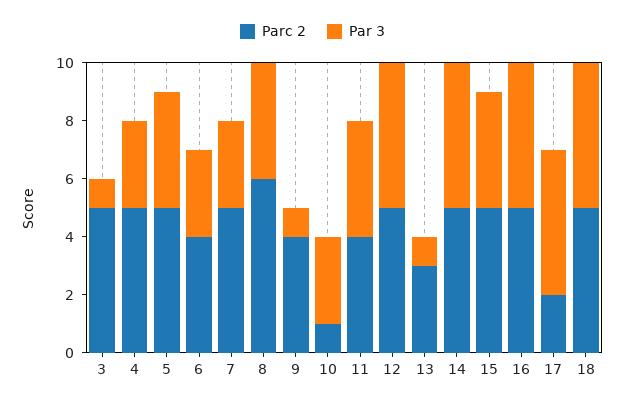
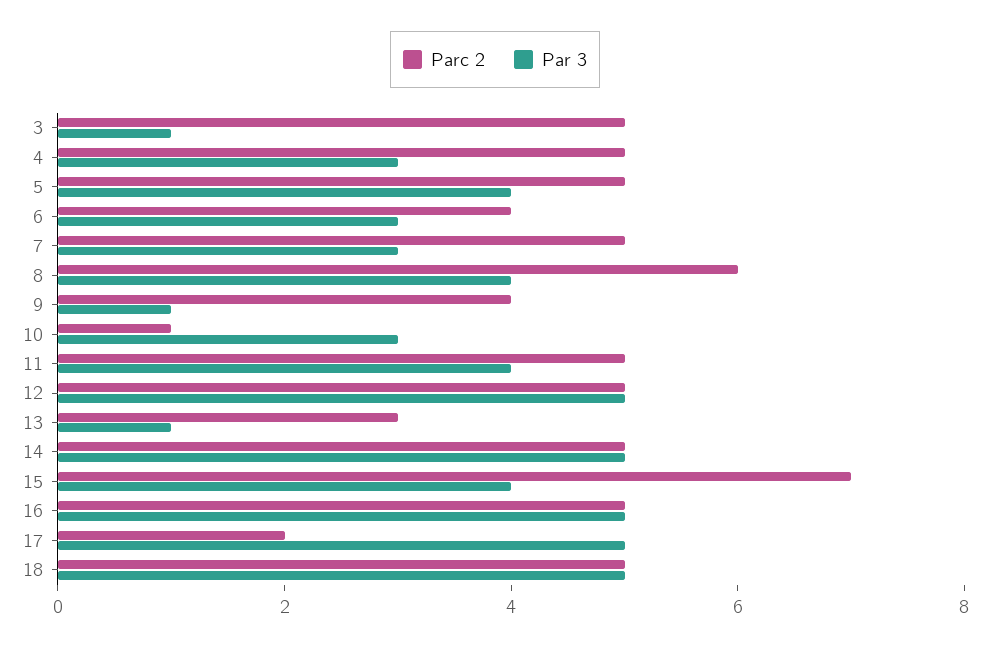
Parc 2, 11: 4 -> 5
Parc 2, 15: 5 -> 7

